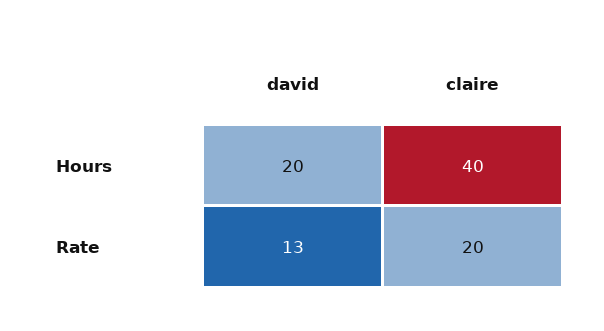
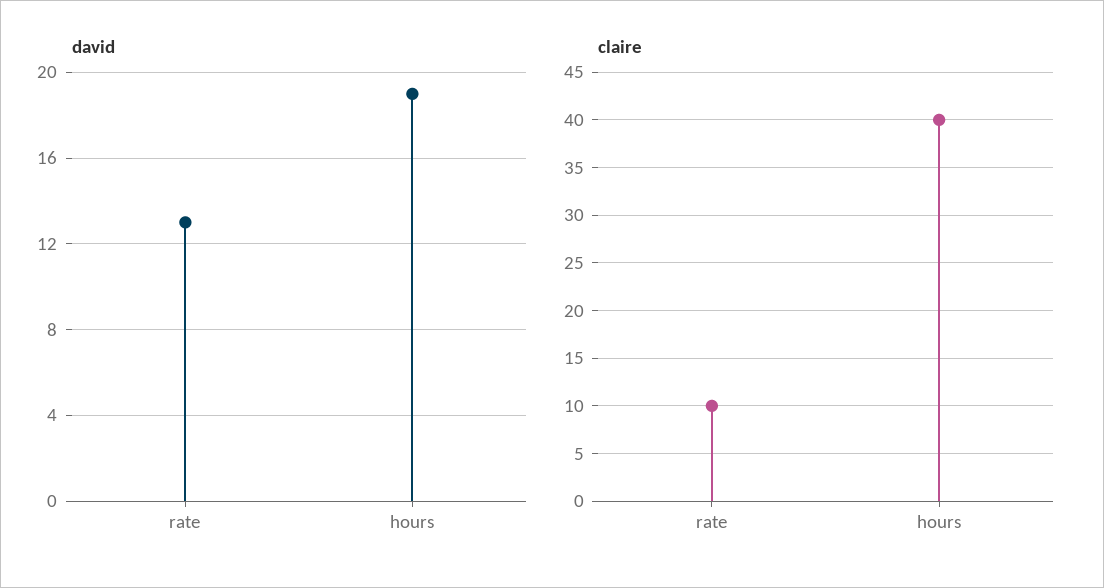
david, Hours: 20 -> 19
claire, Rate: 20 -> 10

